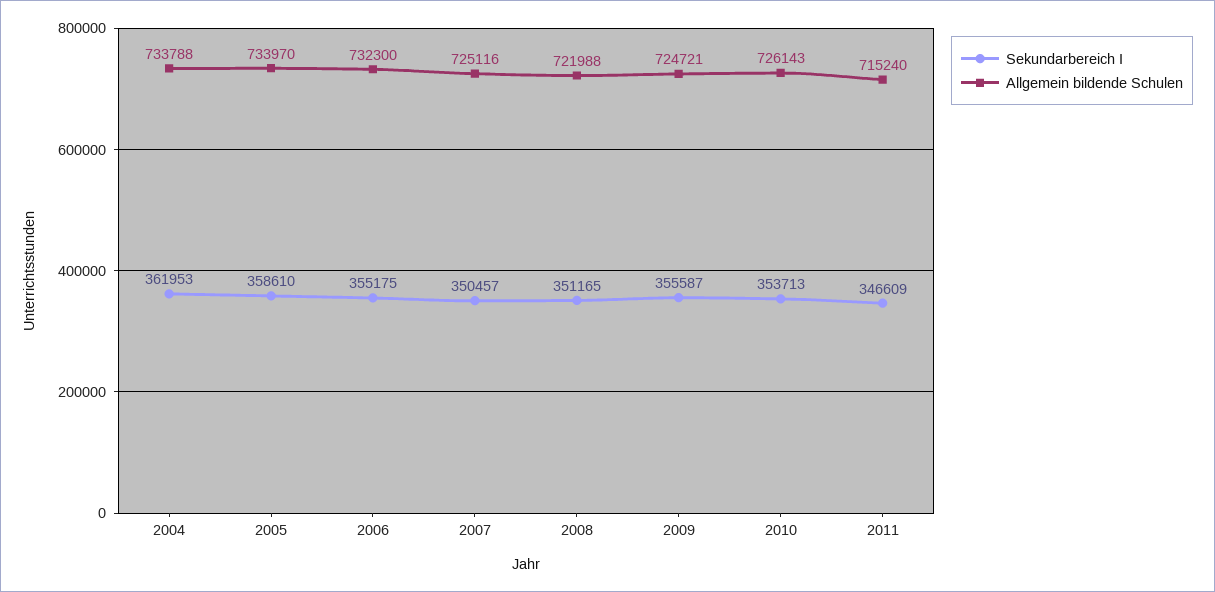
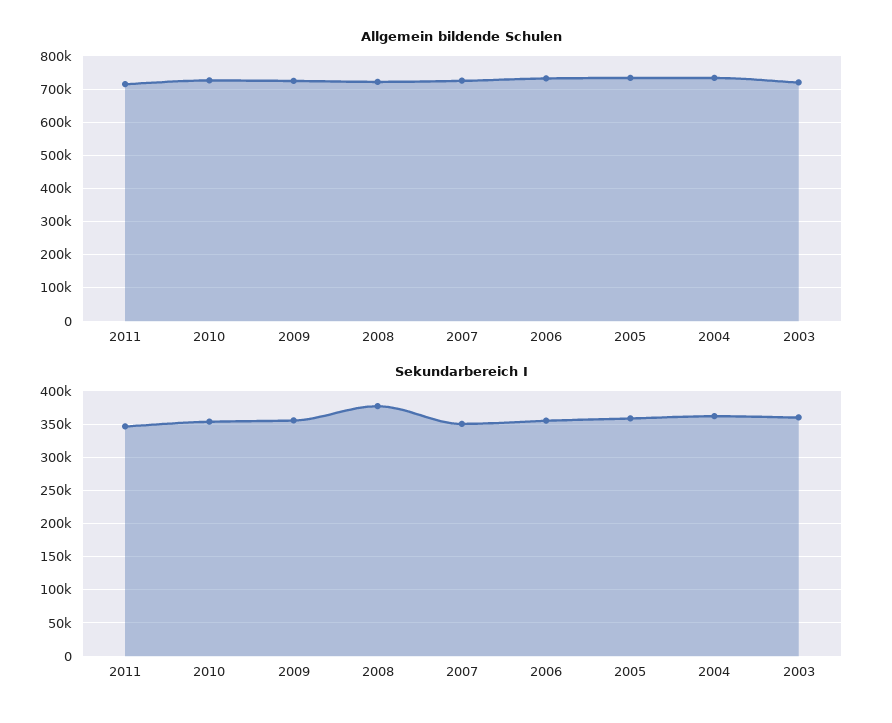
Sekundarbereich I, 2008: 351165 -> 380000
Allgemein bildende Schulen, 2003: none -> 720000
Sekundarbereich I, 2003: none -> 360000

